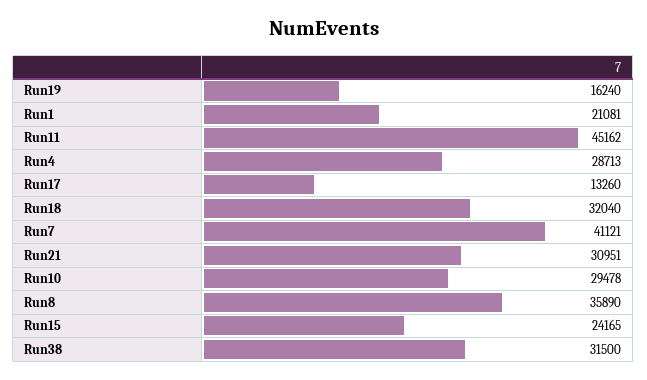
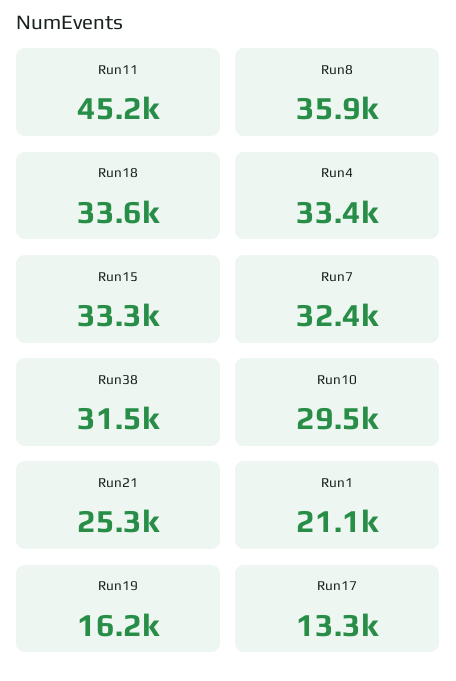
Run4: 28713 -> 33400
Run18: 32040 -> 33600
Run7: 41121 -> 32400
Run21: 30951 -> 25300
Run15: 24165 -> 33300

